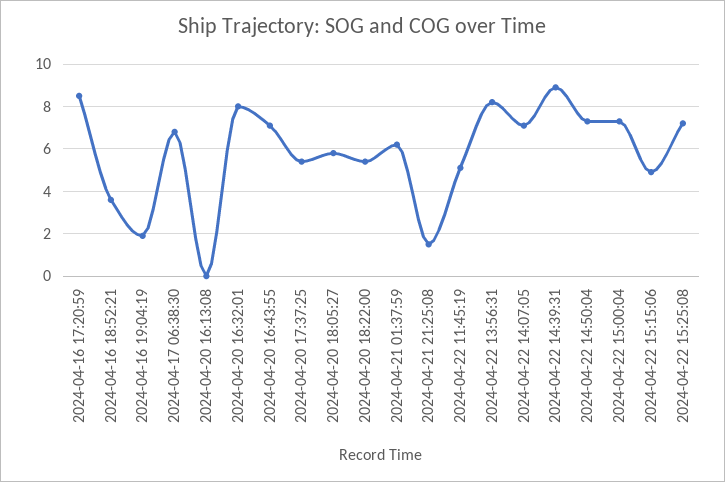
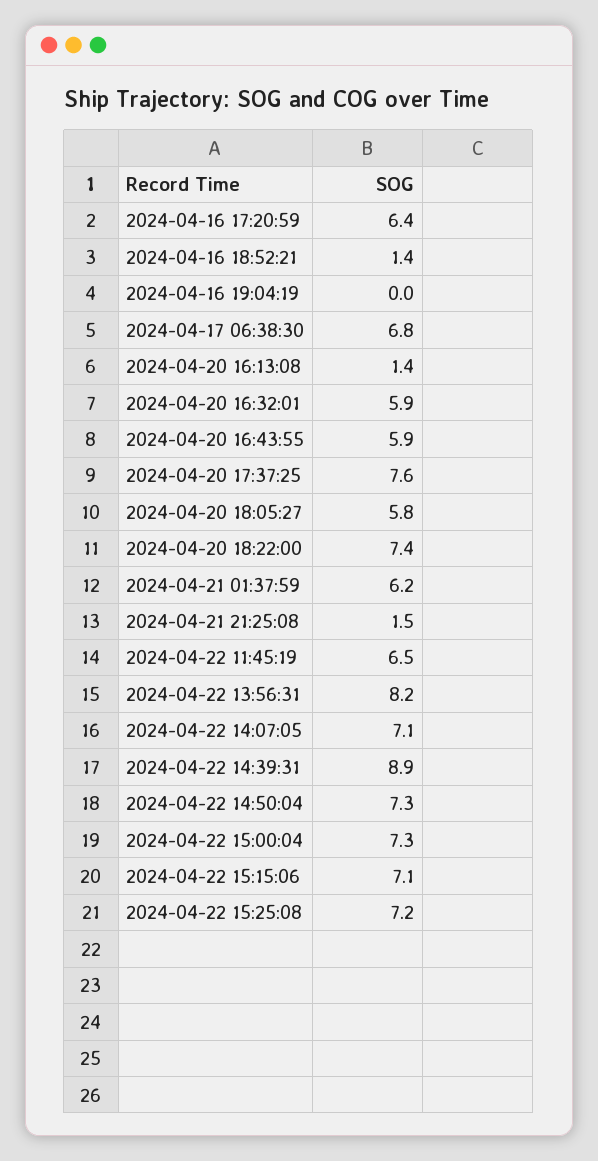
2024-04-16 17:20:59: 8.5 -> 6.4
2024-04-16 18:52:21: 3.5 -> 1.4
2024-04-16 19:04:19: 2 -> 0
2024-04-20 16:13:08: 0 -> 1.4
2024-04-20 16:32:01: 8 -> 5.9
2024-04-20 16:43:55: 7 -> 5.9
2024-04-20 17:37:25: 5.5 -> 7.6
2024-04-20 18:22:00: 5.5 -> 7.4
2024-04-22 11:45:19: 5 -> 6.5
2024-04-22 15:15:06: 5 -> 7.1

